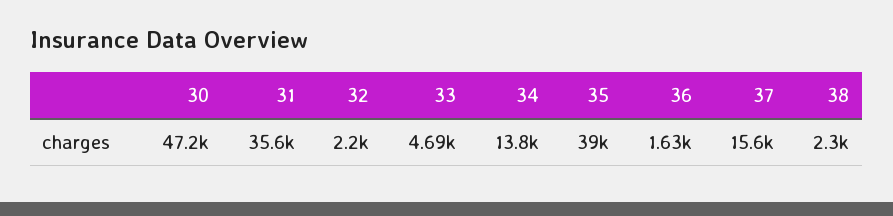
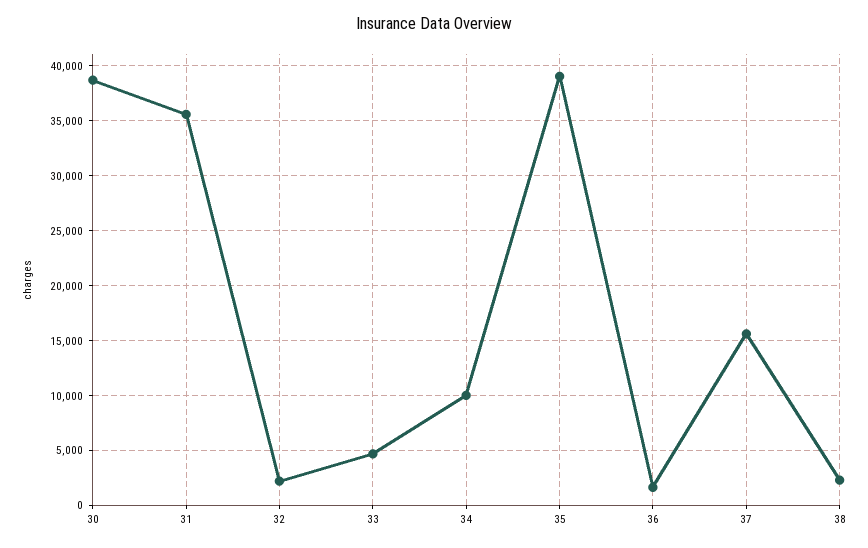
30: 47200 -> 39000
34: 13800 -> 10000

